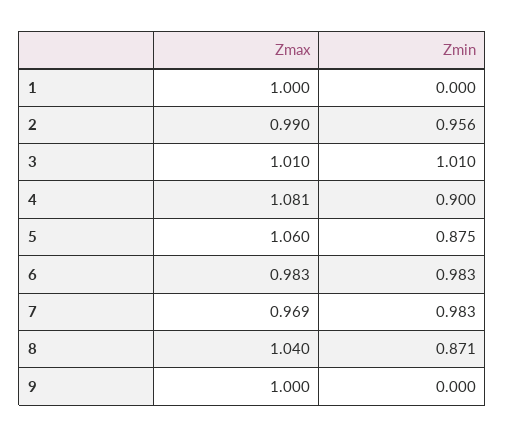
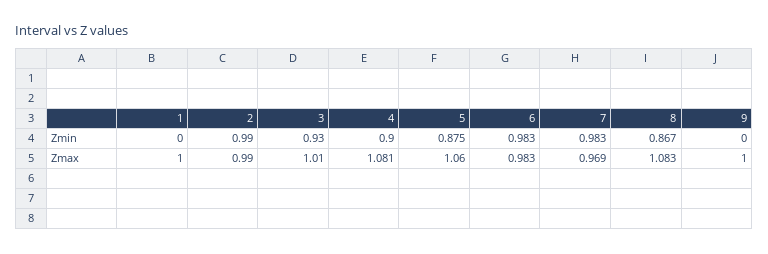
Zmin, 2: 0.956 -> 0.99
Zmin, 3: 1.01 -> 0.93
Zmax, 8: 1.04 -> 1.083
Zmin, 8: 0.871 -> 0.867

